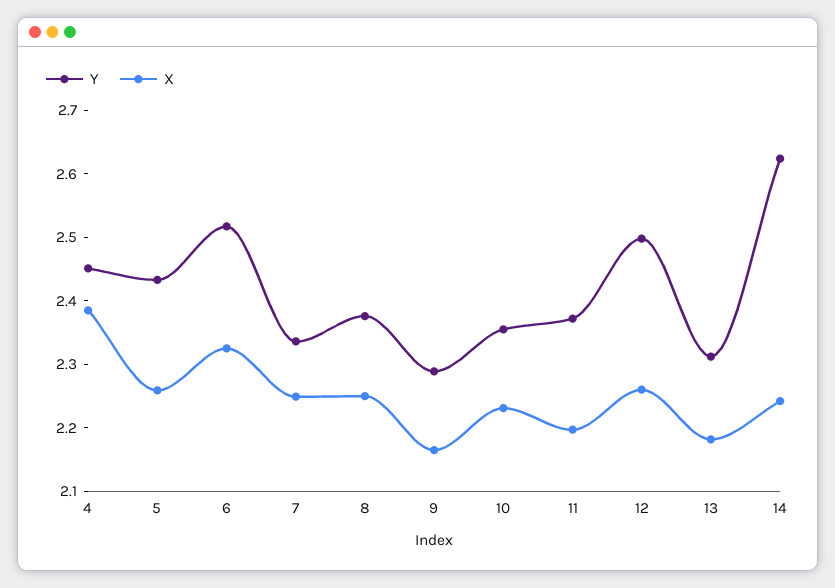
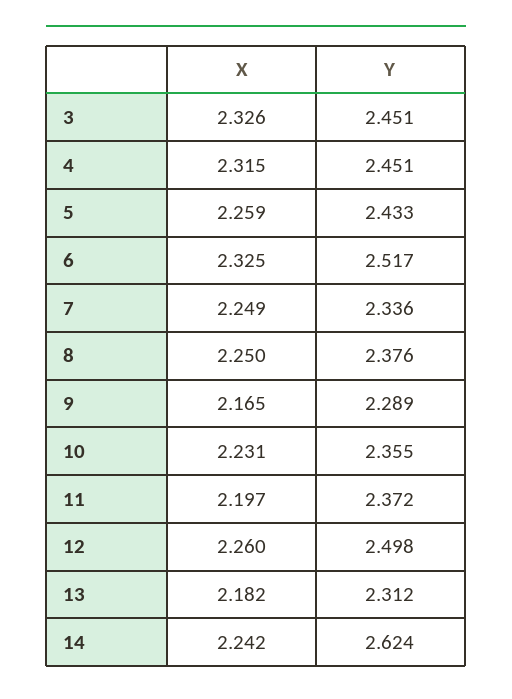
X, 4: 2.38 -> 2.315
X, 3: none -> 2.326
Y, 3: none -> 2.451

